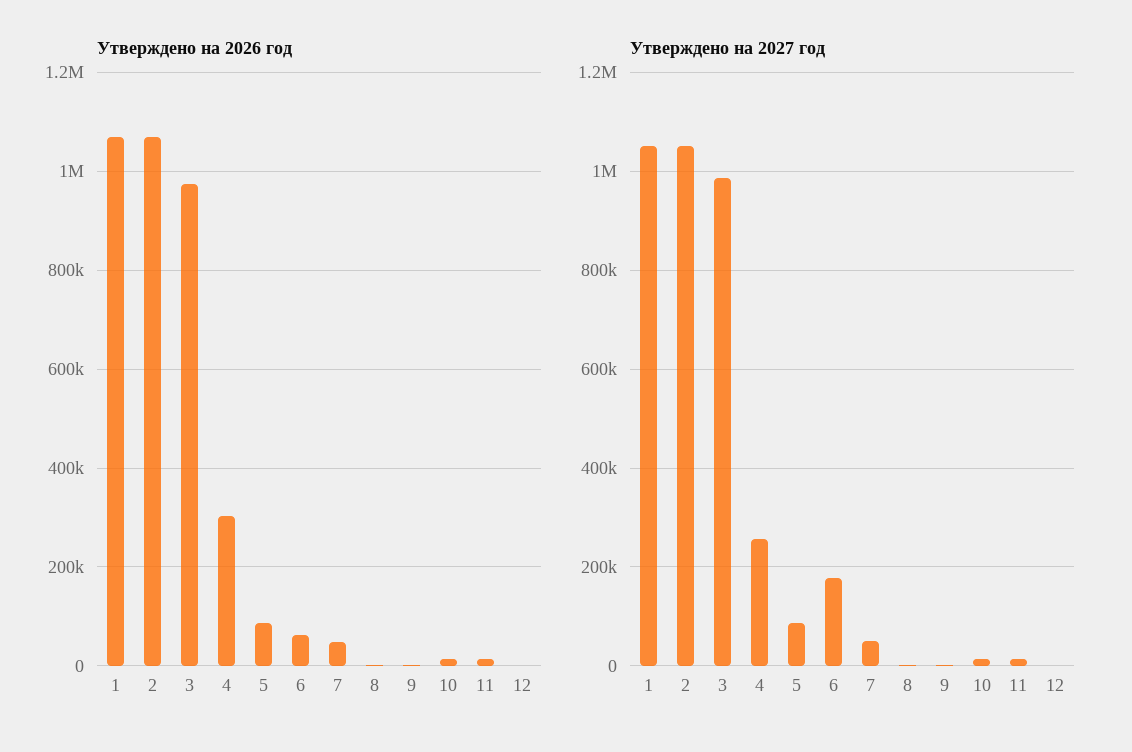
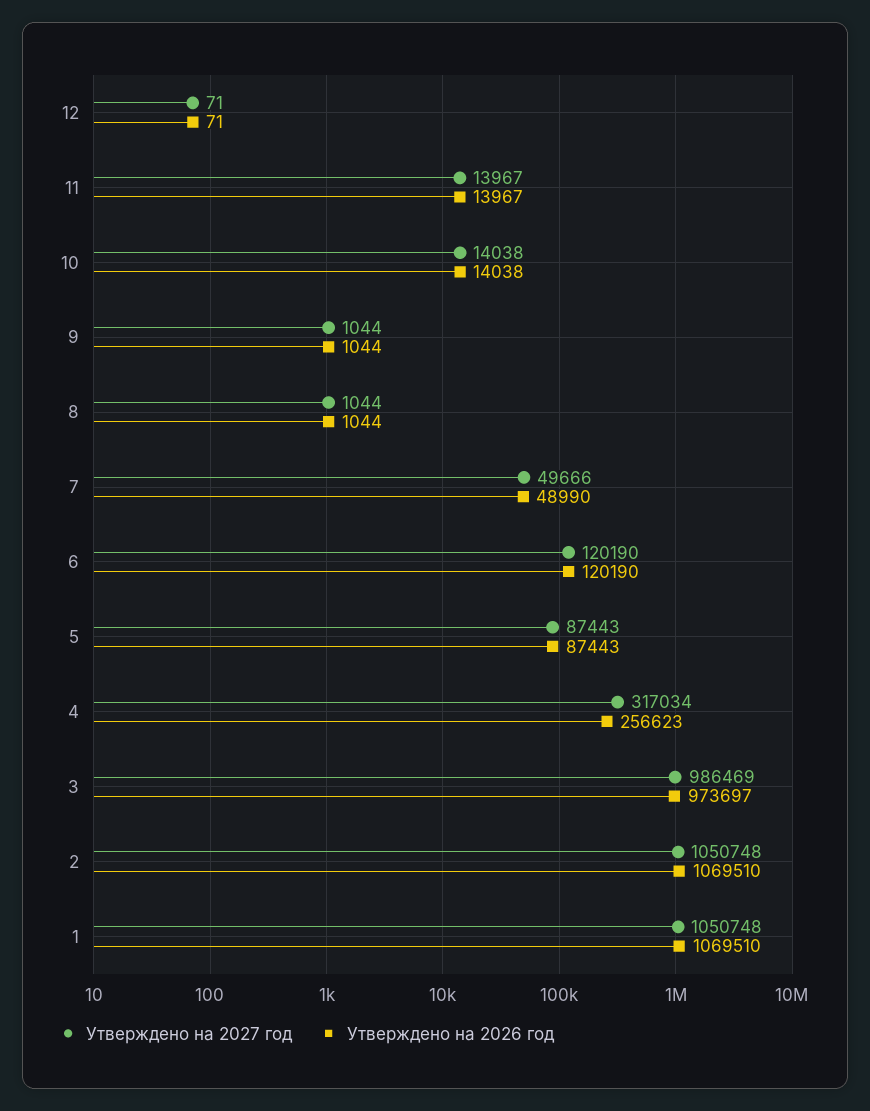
Утверждено на 2026 год, 4: 300000 -> 256623
Утверждено на 2026 год, 6: 60000 -> 120190
Утверждено на 2027 год, 4: 260000 -> 317034
Утверждено на 2027 год, 6: 180000 -> 120190

